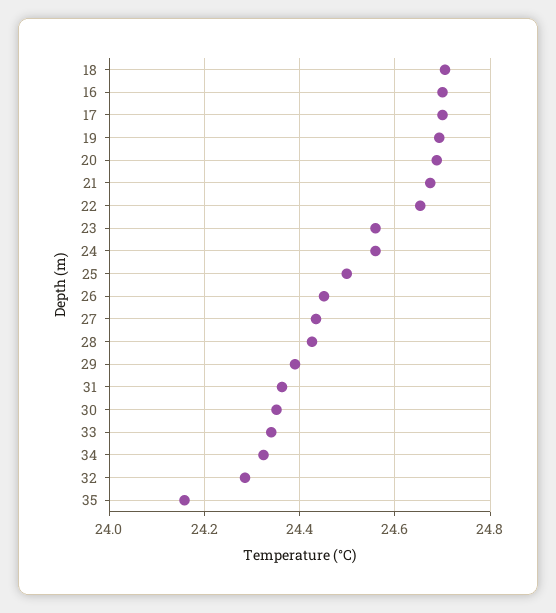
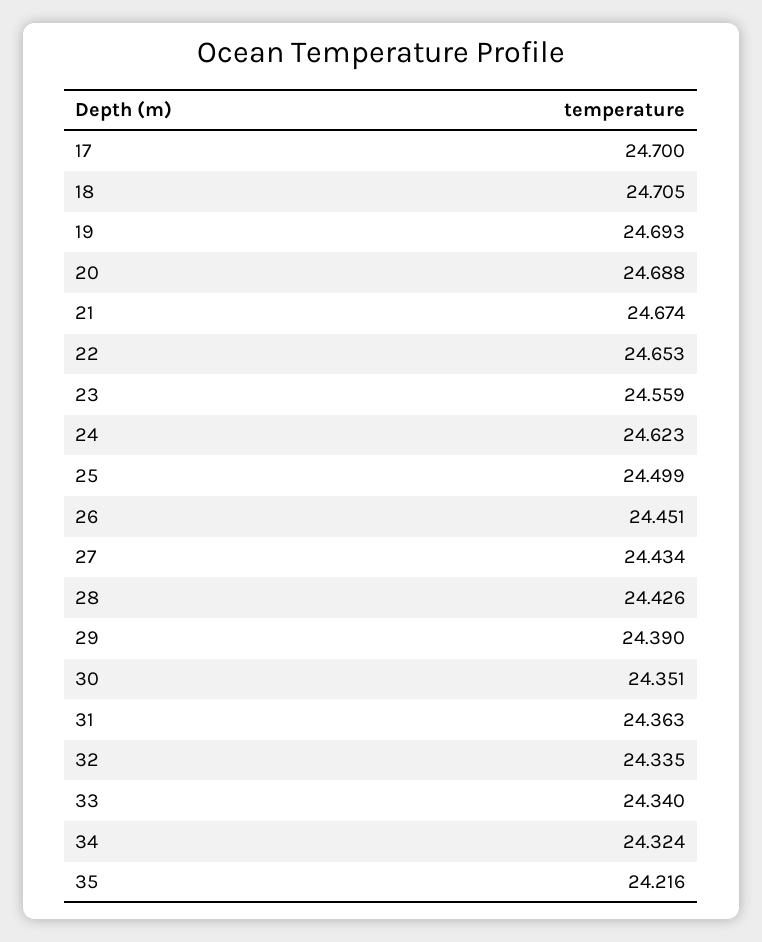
16: 24.7 -> none
24: 24.56 -> 24.623
32: 24.28 -> 24.335
35: 24.16 -> 24.216

